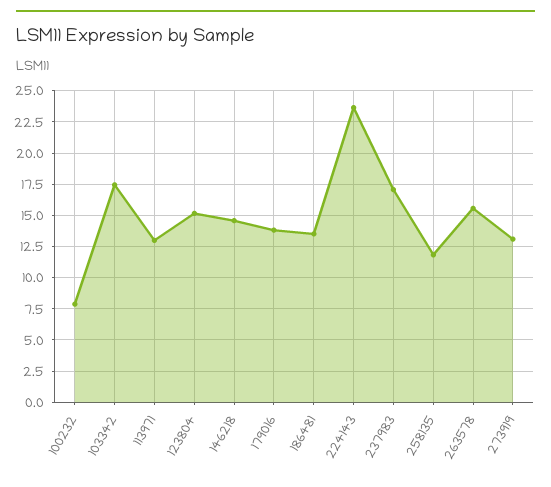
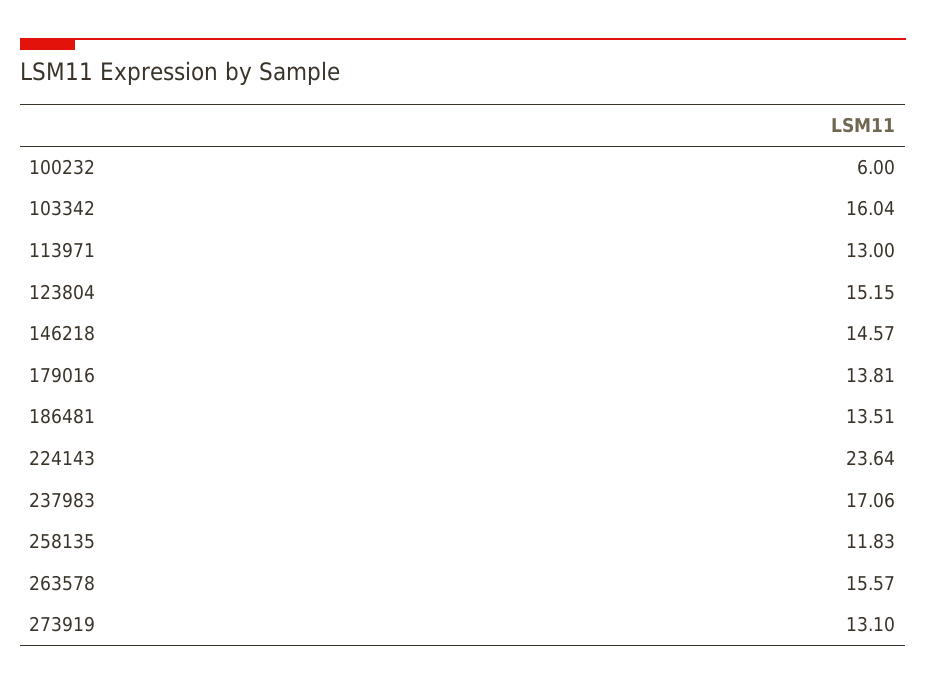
100232: 8 -> 6
103342: 17.5 -> 16.04

